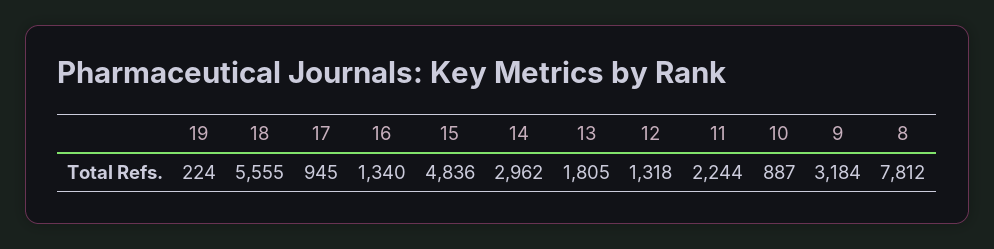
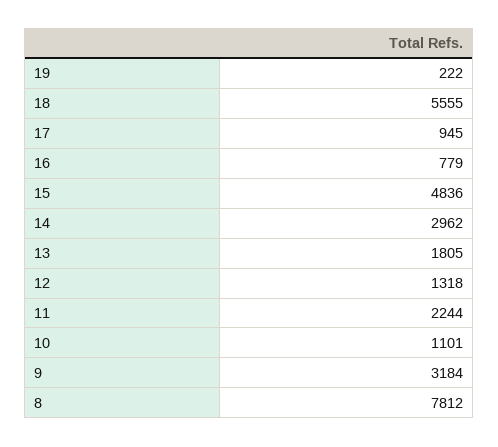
19: 224 -> 222
16: 1340 -> 779
10: 887 -> 1101

